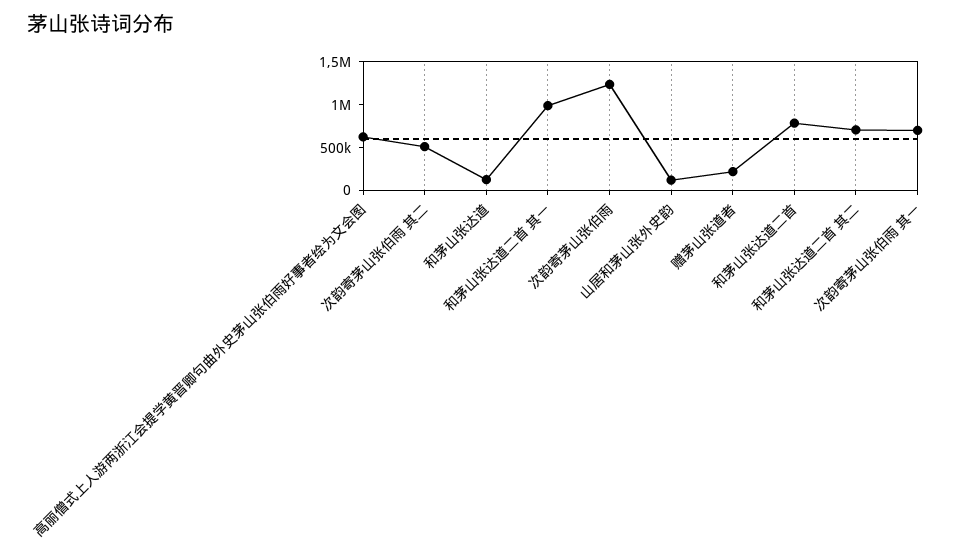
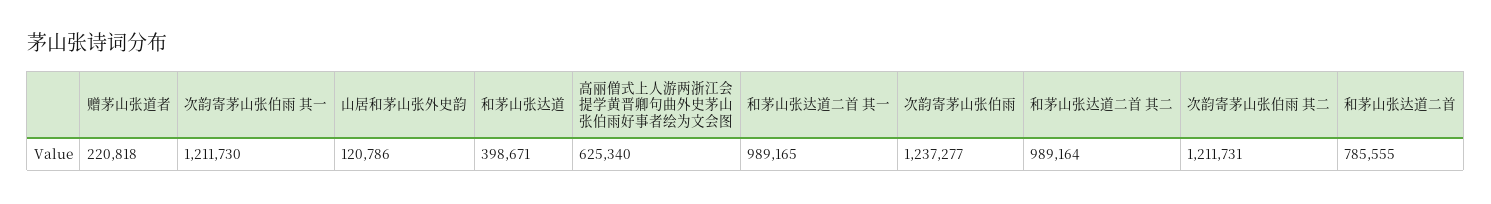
次韵寄茅山张伯雨 其二: 500000 -> 1211731
和茅山张达道: 100000 -> 398671
和茅山张达道二首 其二: 700000 -> 989164
次韵寄茅山张伯雨 其一: 700000 -> 1211730

